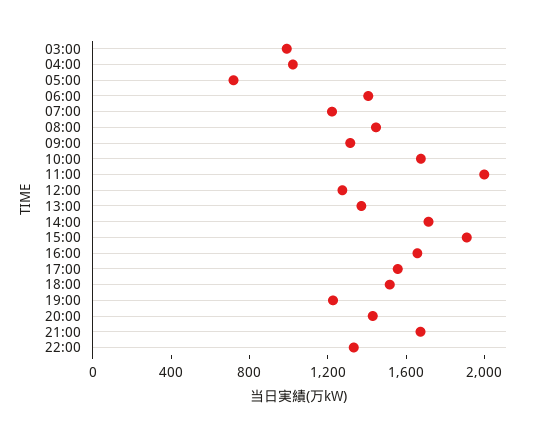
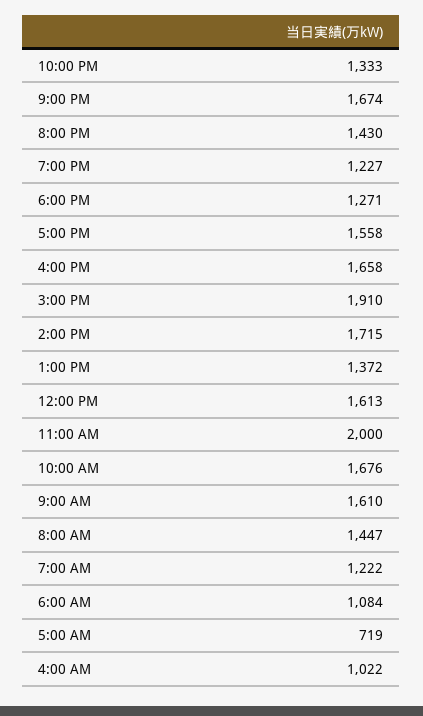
03:00: 1000 -> none
06:00: 1400 -> 1084
09:00: 1300 -> 1610
12:00: 1300 -> 1613
18:00: 1500 -> 1271

